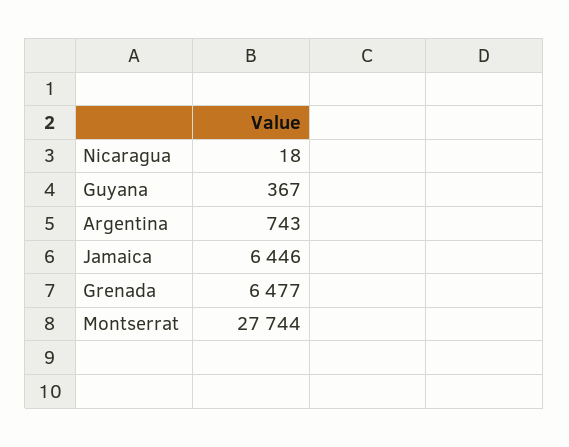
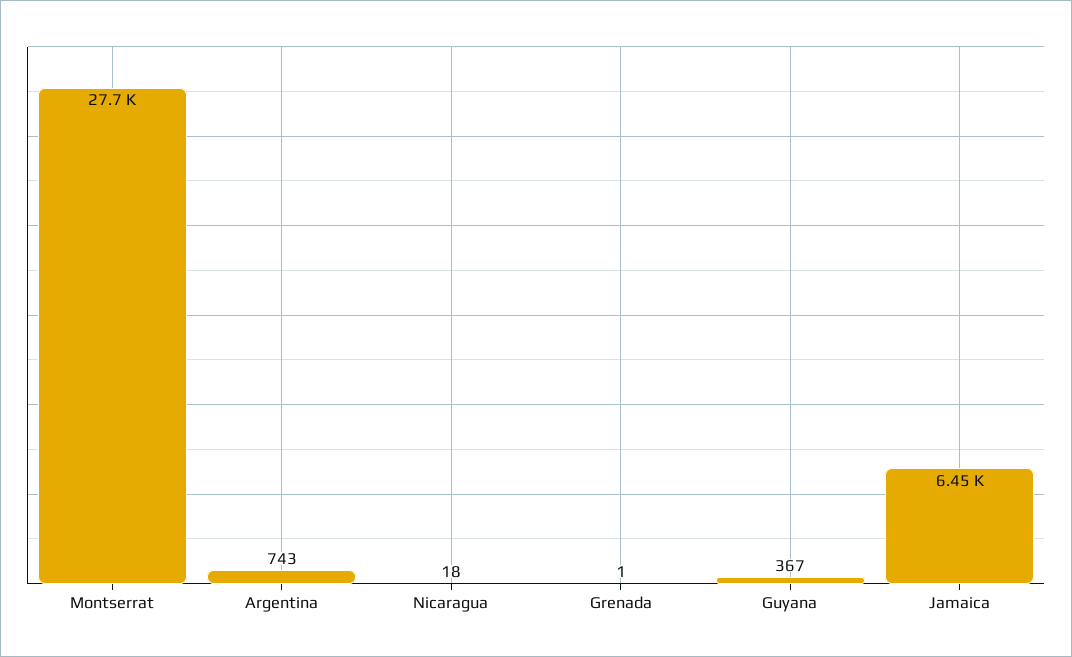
Grenada: 6477 -> 1

